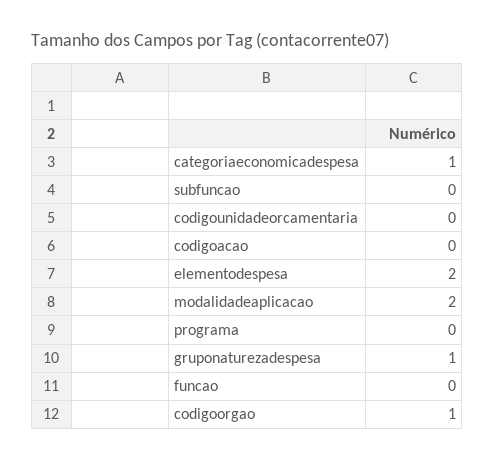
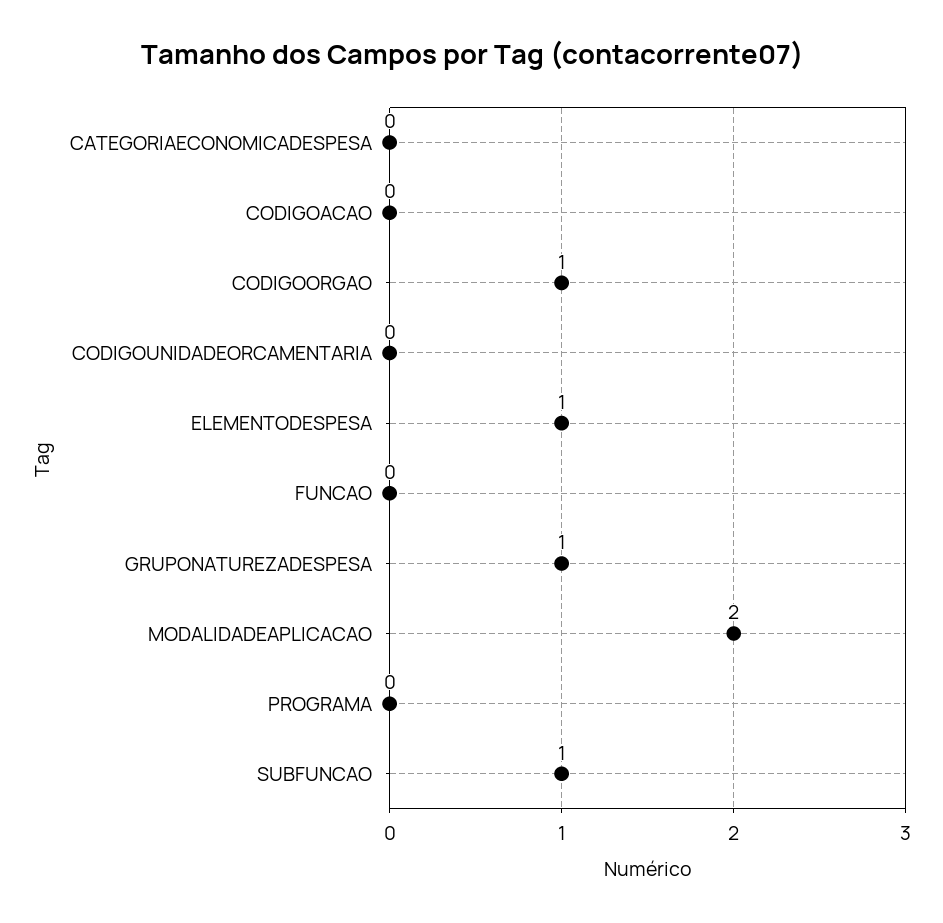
categoriaeconomicadespesa: 1 -> 0
subfuncao: 0 -> 1
elementodespesa: 2 -> 1

